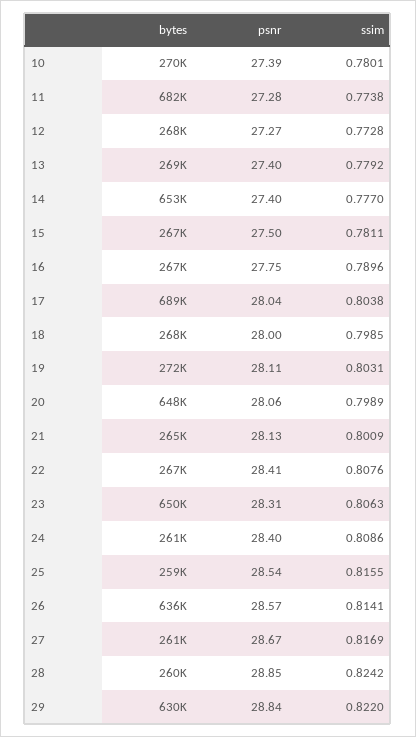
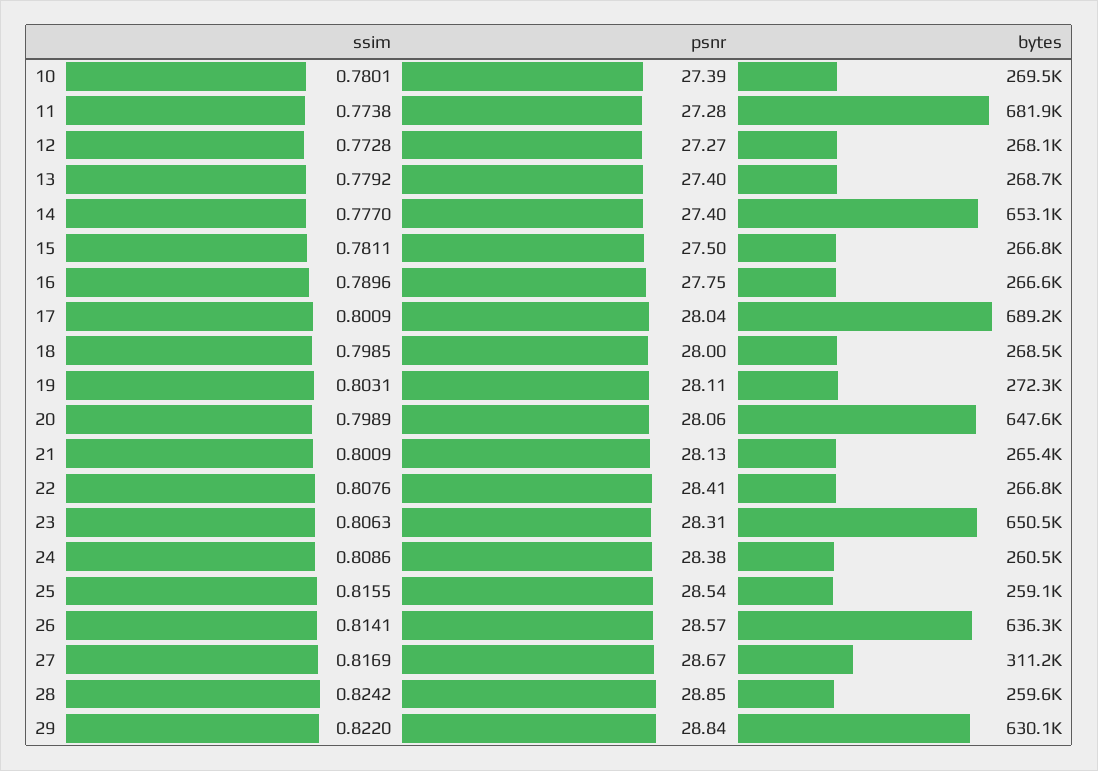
ssim, 17: 0.8038 -> 0.8009
psnr, 24: 28.4 -> 28.38
bytes, 27: 261000 -> 311200

